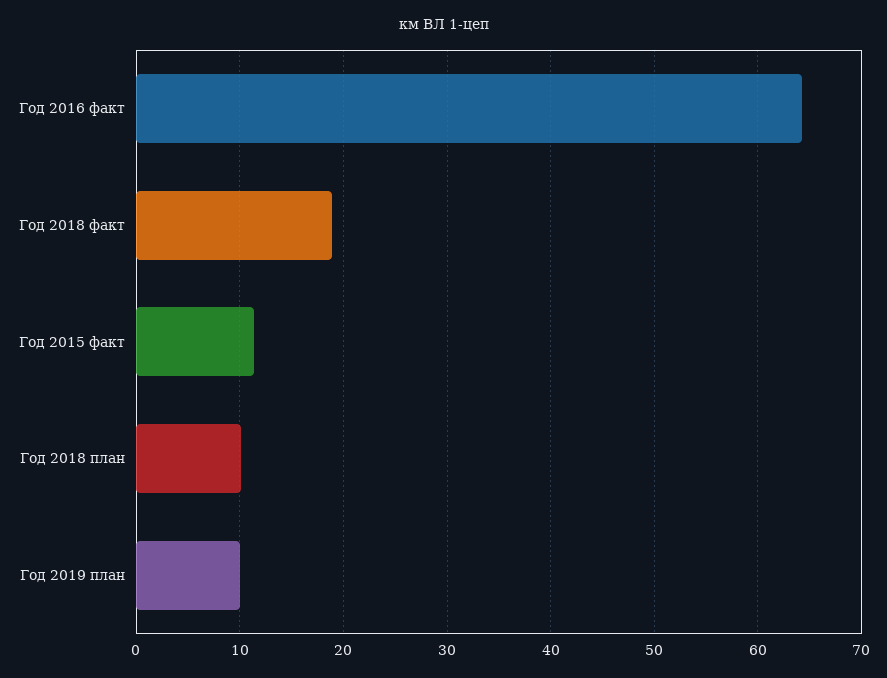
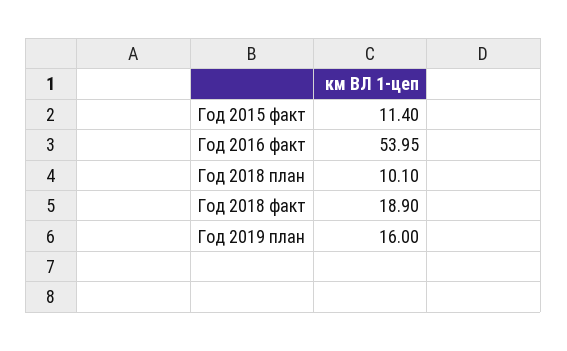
Год 2016 факт: 64 -> 53.95
Год 2019 план: 10 -> 16

